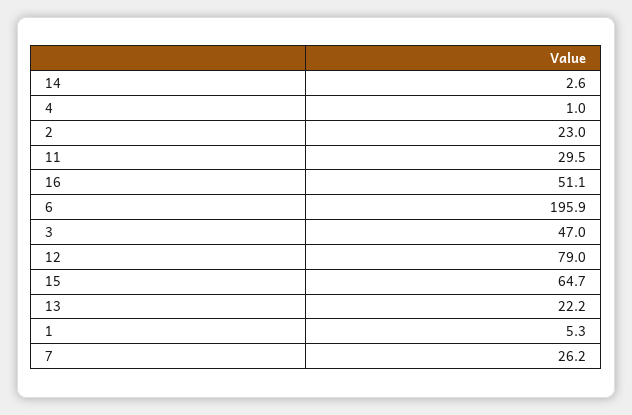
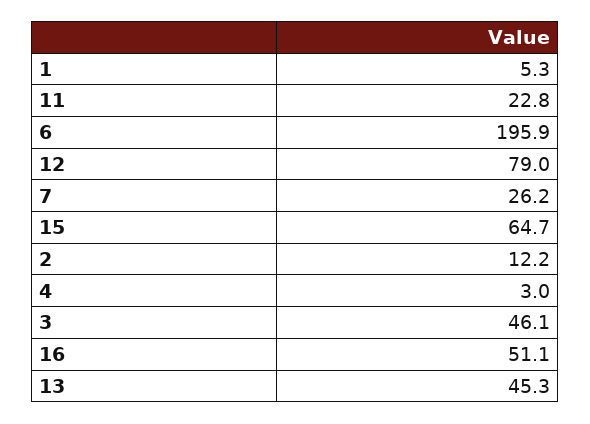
14: 2.6 -> none
4: 1 -> 3
2: 23 -> 12.2
11: 29.5 -> 22.8
3: 47 -> 46.1
13: 22.2 -> 45.3

